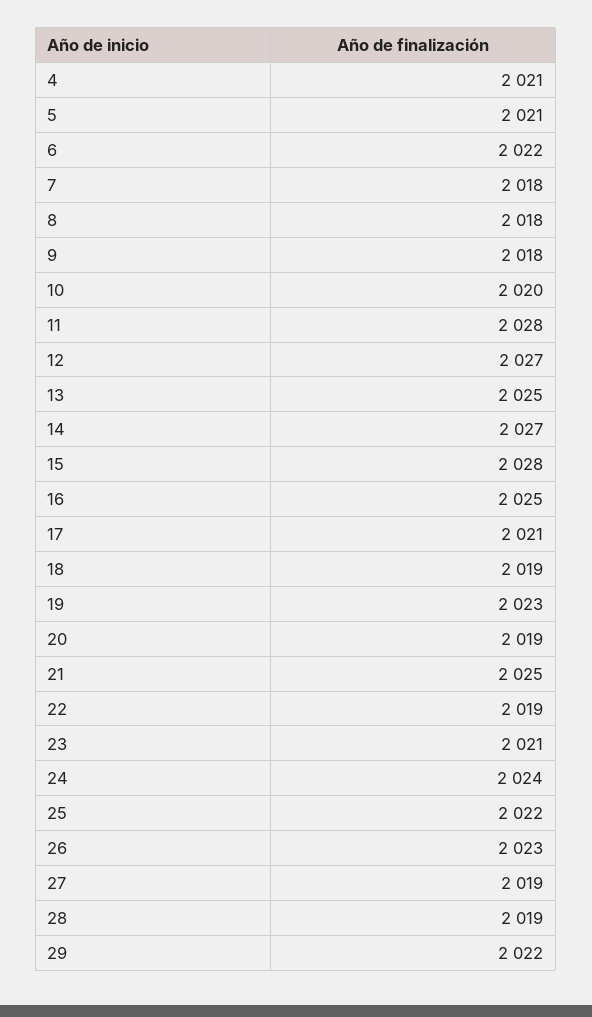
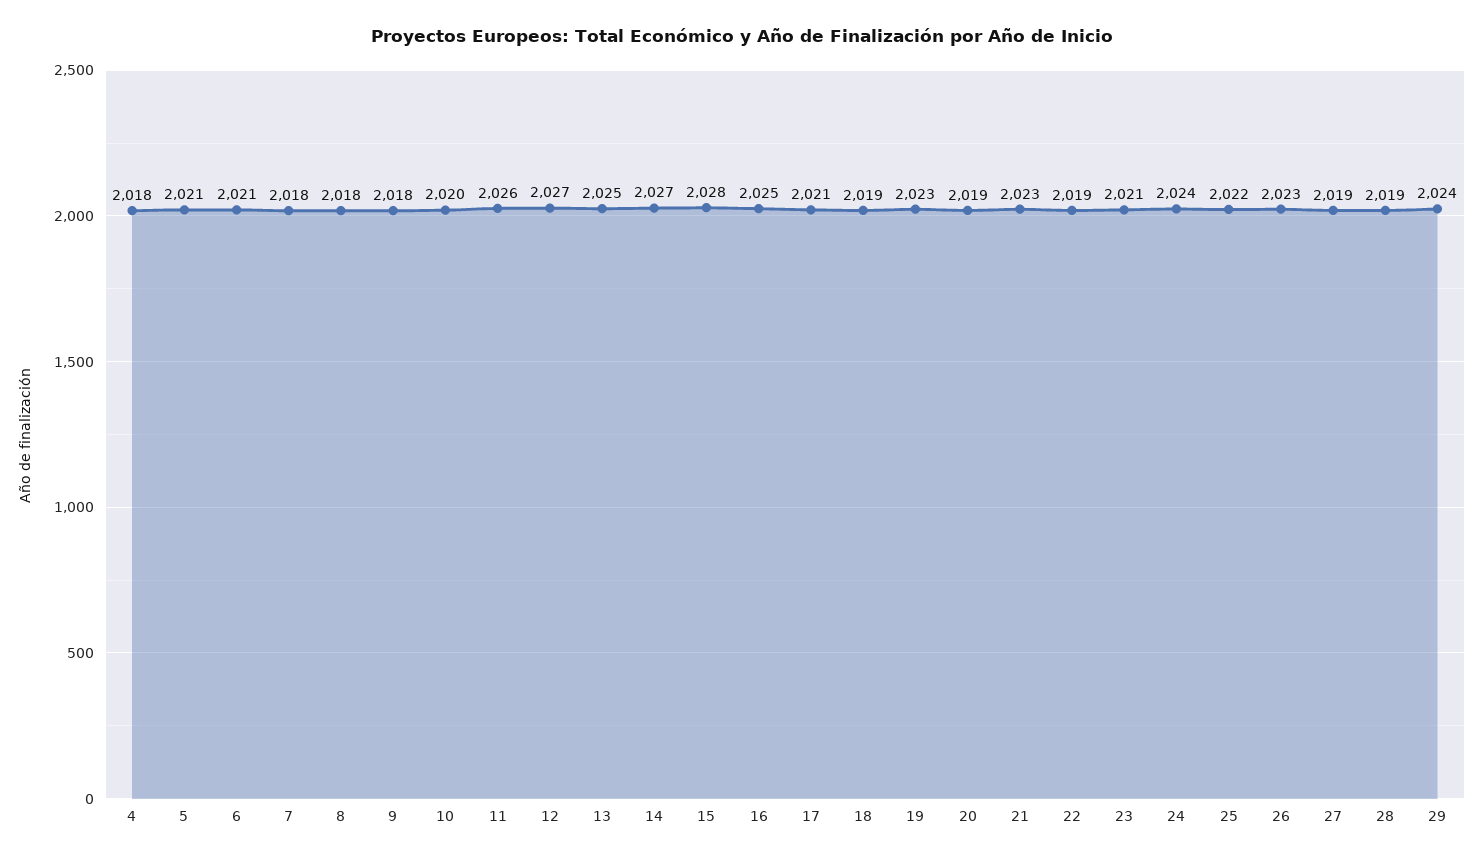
4: 2021 -> 2018
6: 2022 -> 2021
11: 2028 -> 2026
21: 2025 -> 2023
29: 2022 -> 2024

